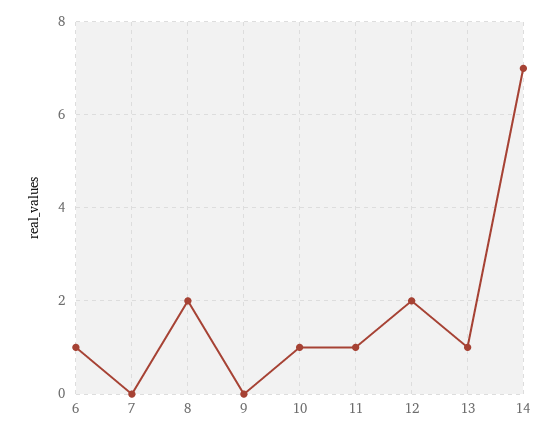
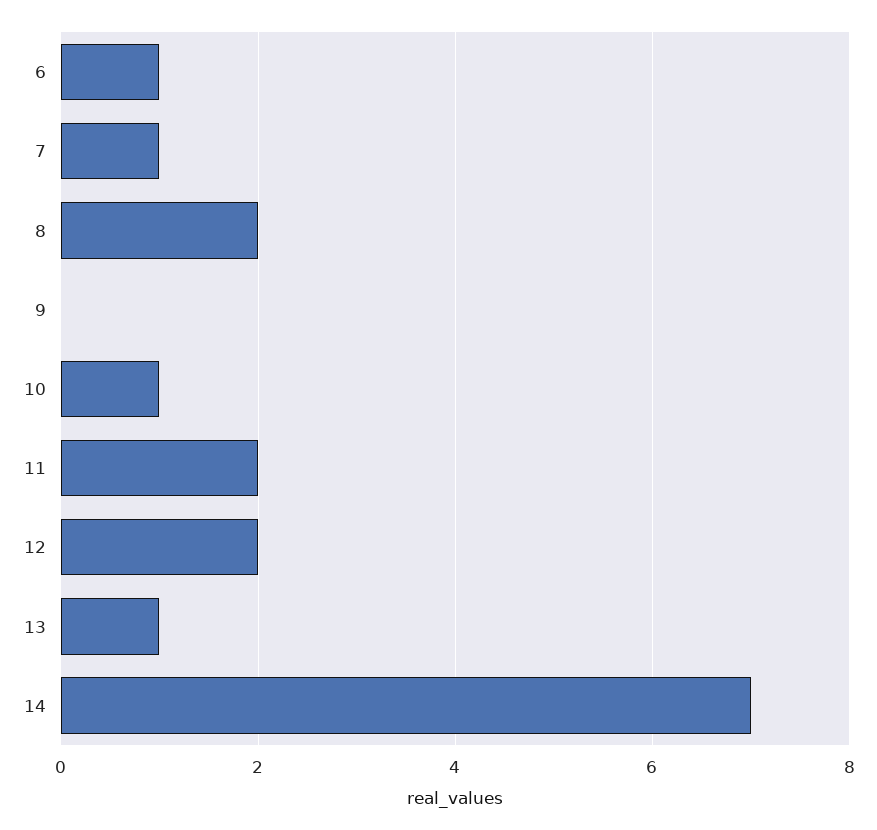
7: 0 -> 1
11: 1 -> 2

